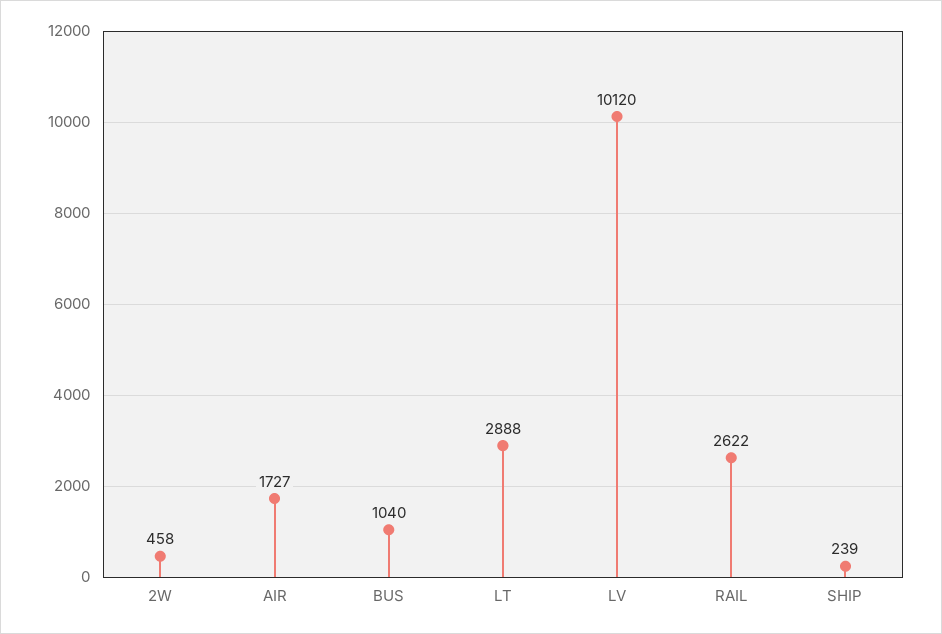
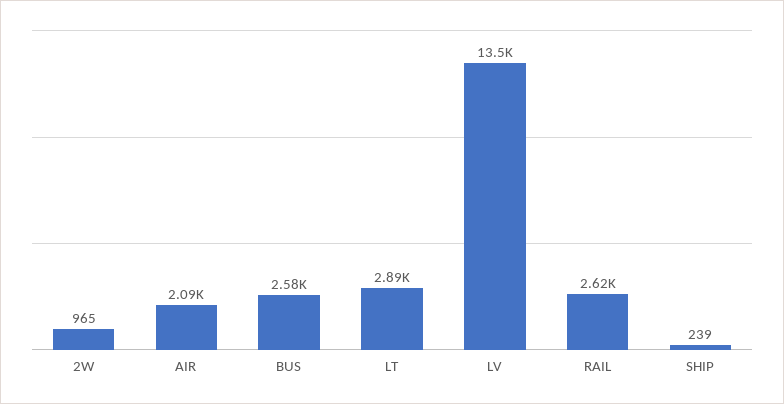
2W: 458 -> 965
AIR: 1727 -> 2090
BUS: 1040 -> 2580
LV: 10120 -> 13500

